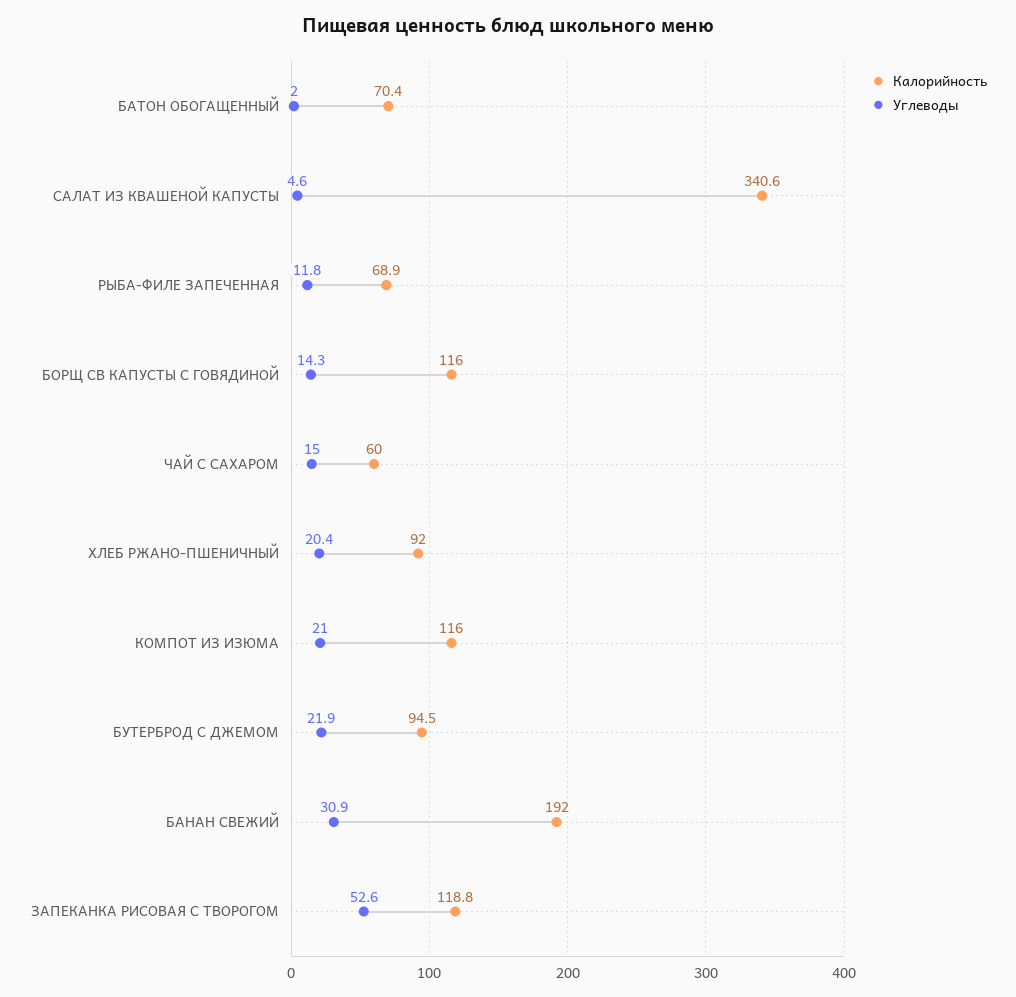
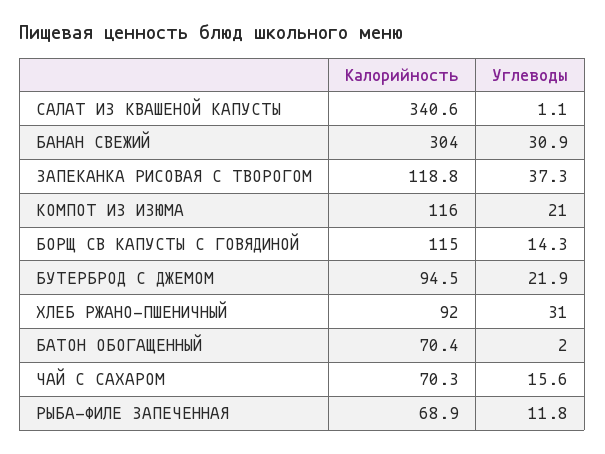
Углеводы, САЛАТ ИЗ КВАШЕНОЙ КАПУСТЫ: 4.6 -> 1.1
Калорийность, БОРЩ СВ КАПУСТЫ С ГОВЯДИНОЙ: 116 -> 115
Калорийность, ЧАЙ С САХАРОМ: 60 -> 70.3
Углеводы, ЧАЙ С САХАРОМ: 15 -> 15.6
Углеводы, ХЛЕБ РЖАНО-ПШЕНИЧНЫЙ: 20.4 -> 31
Калорийность, БАНАН СВЕЖИЙ: 192 -> 304
Углеводы, ЗАПЕКАНКА РИСОВАЯ С ТВОРОГОМ: 52.6 -> 37.3

